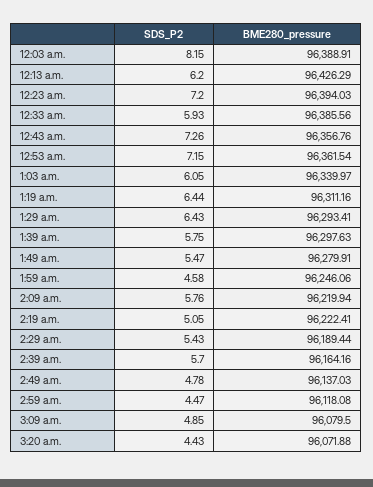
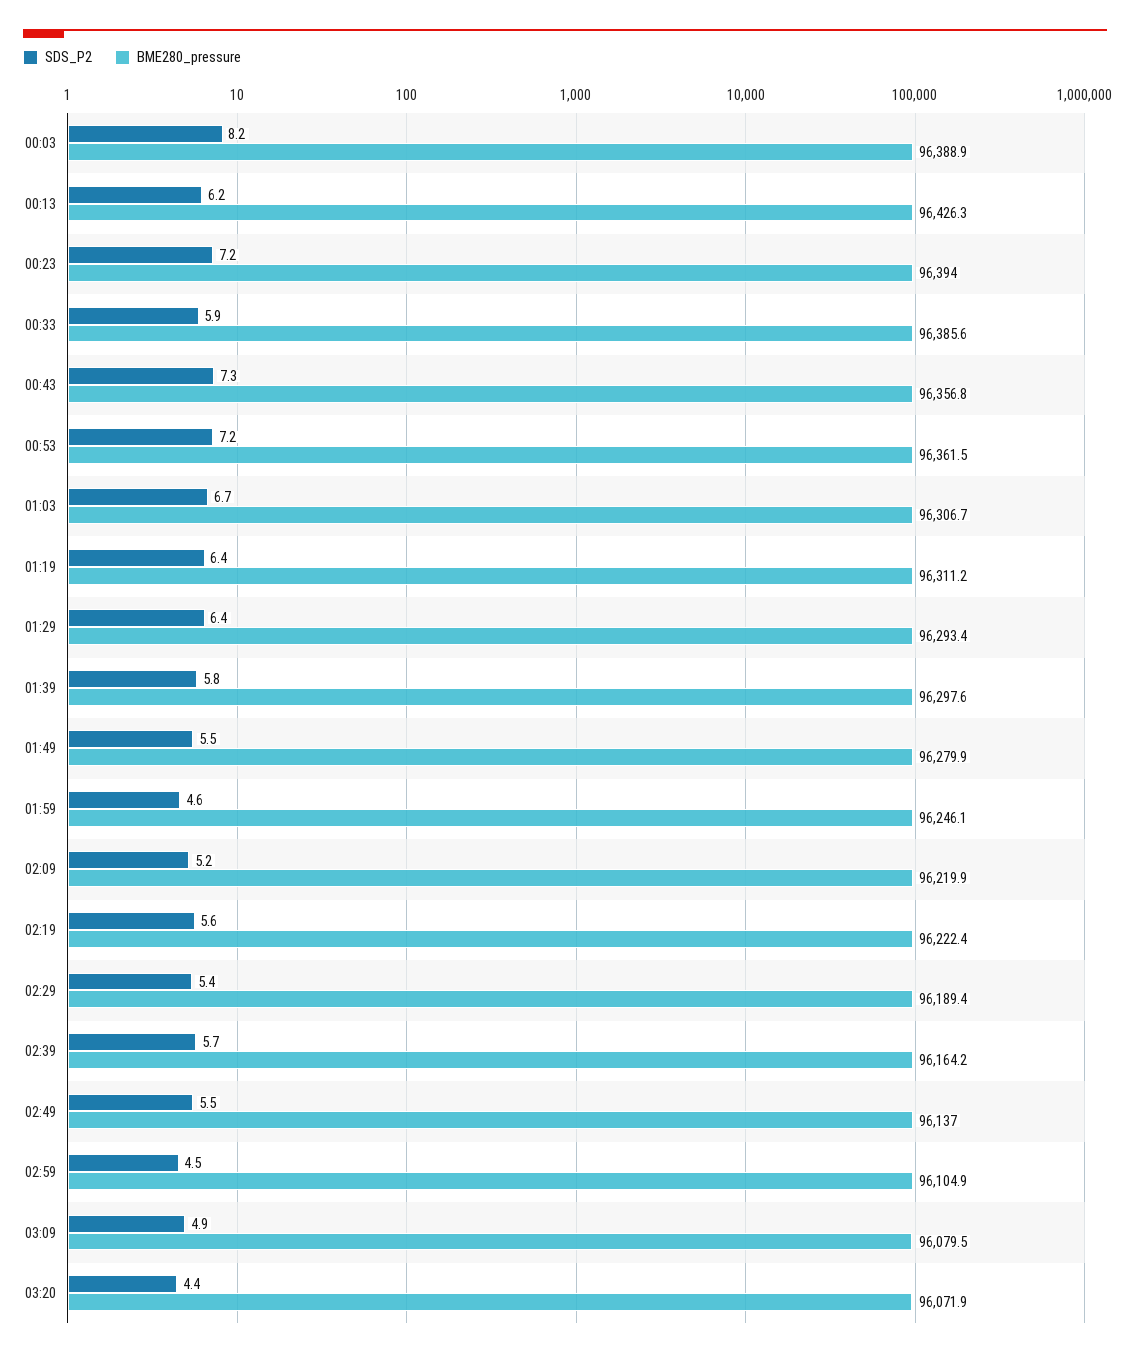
SDS_P2, 1:03 a.m.: 6.05 -> 6.7
BME280_pressure, 1:03 a.m.: 96339.97 -> 96306.7
SDS_P2, 2:09 a.m.: 5.76 -> 5.2
SDS_P2, 2:19 a.m.: 5.05 -> 5.6
SDS_P2, 2:49 a.m.: 4.78 -> 5.5
BME280_pressure, 2:59 a.m.: 96118.08 -> 96104.9

